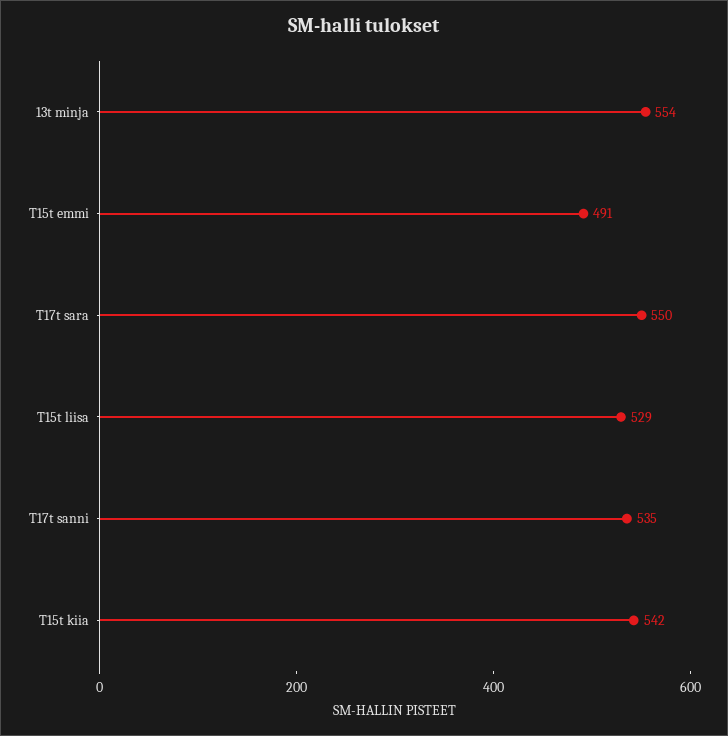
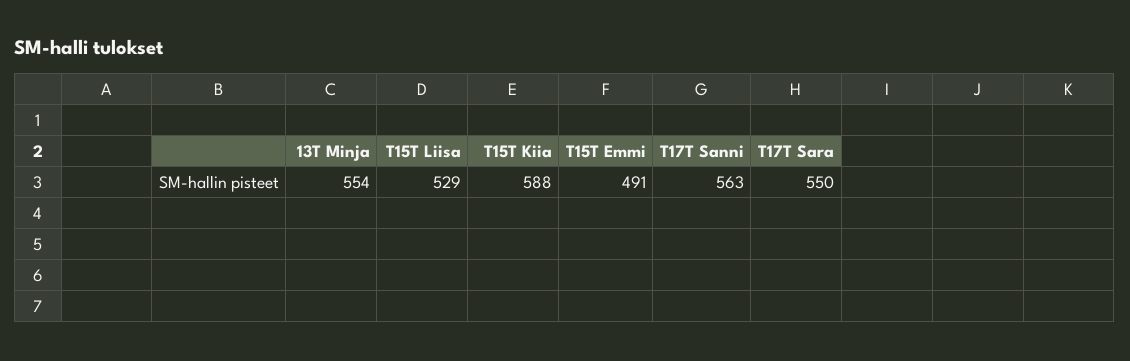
T17t sanni: 535 -> 563
T15t kiia: 542 -> 588

